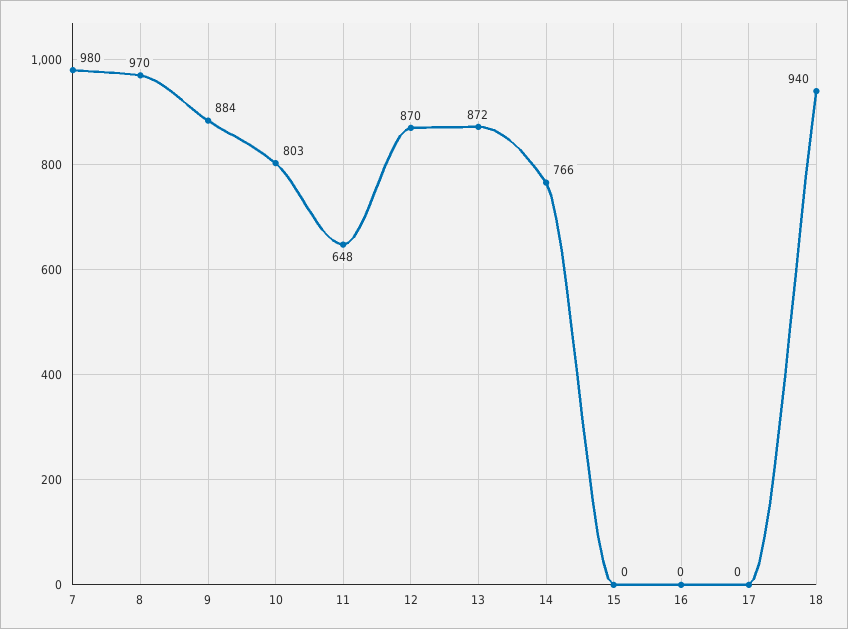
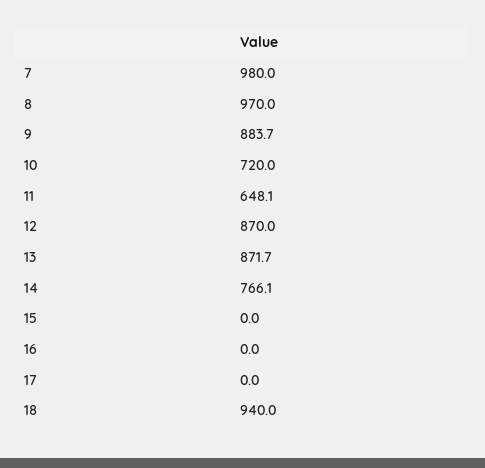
10: 803 -> 720

